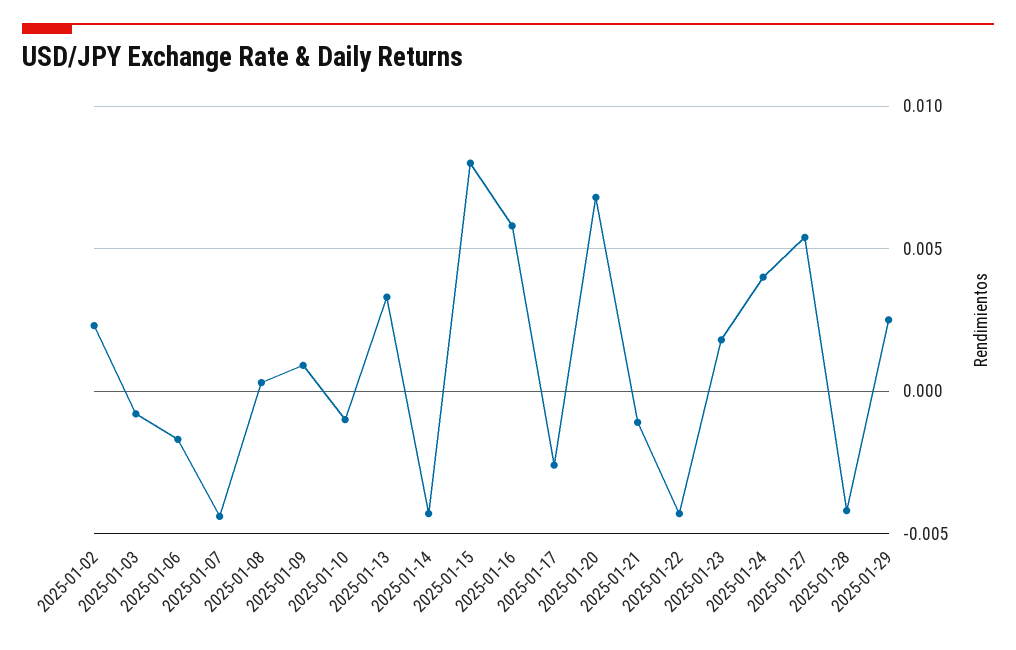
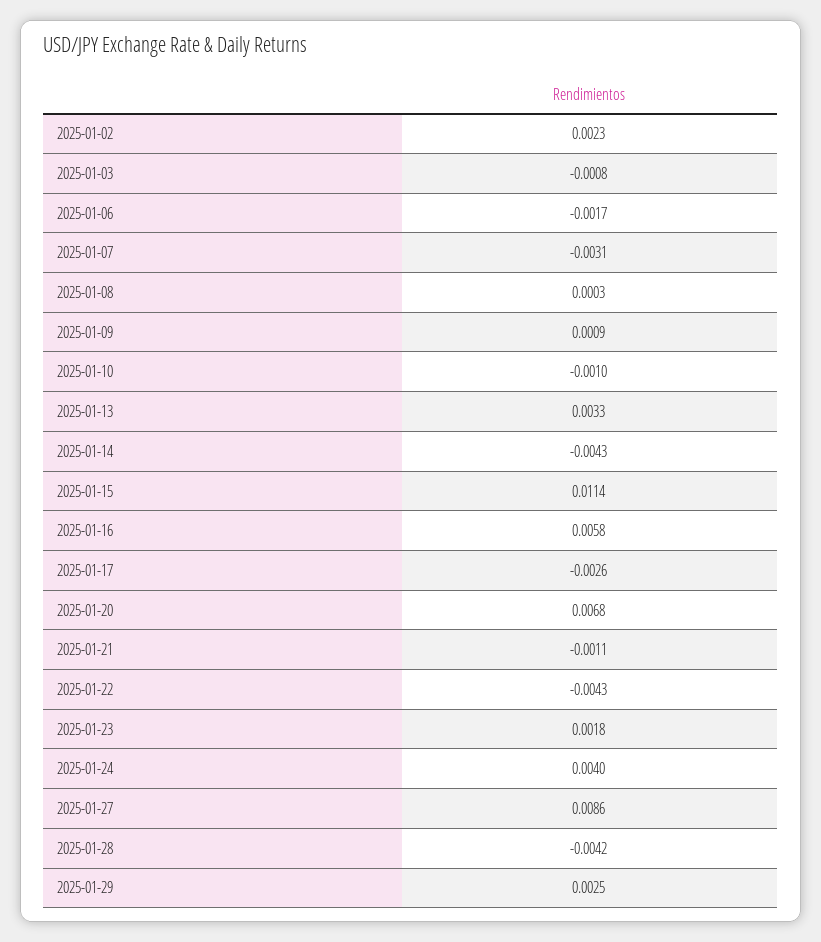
2025-01-07: -0.0045 -> -0.0031
2025-01-15: 0.008 -> 0.0114
2025-01-27: 0.0055 -> 0.0086

